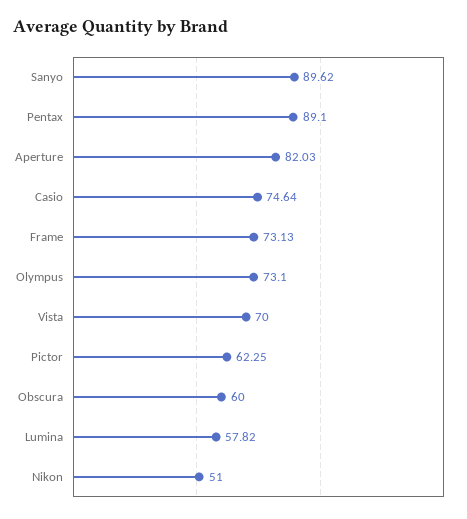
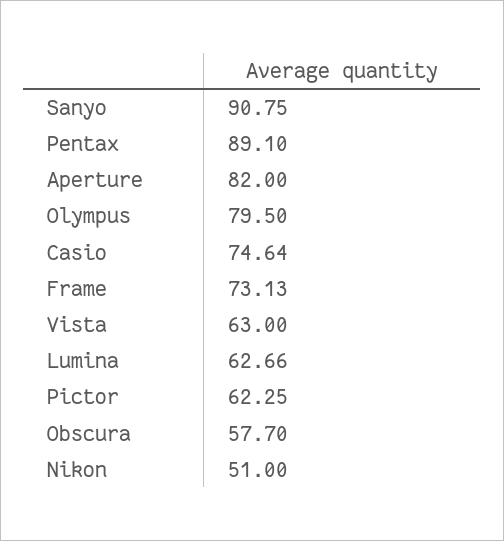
Sanyo: 89.62 -> 90.75
Aperture: 82.03 -> 82
Olympus: 73.1 -> 79.5
Vista: 70 -> 63
Obscura: 60 -> 57.7
Lumina: 57.82 -> 62.66

